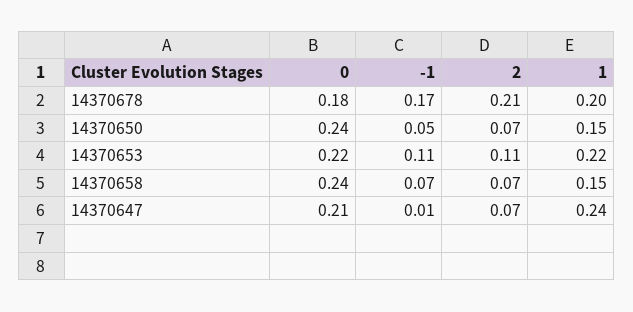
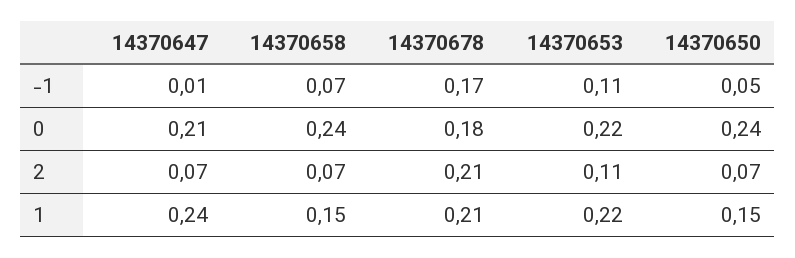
1, 14370678: 0.2 -> 0.21

